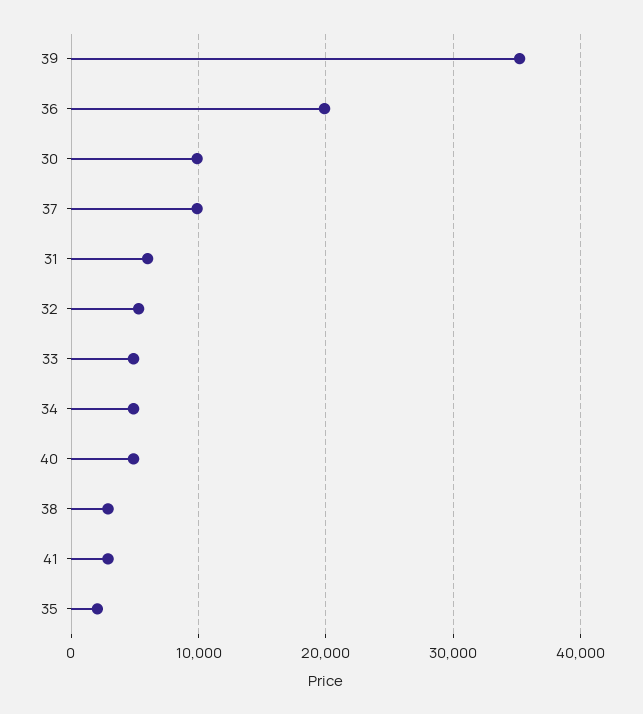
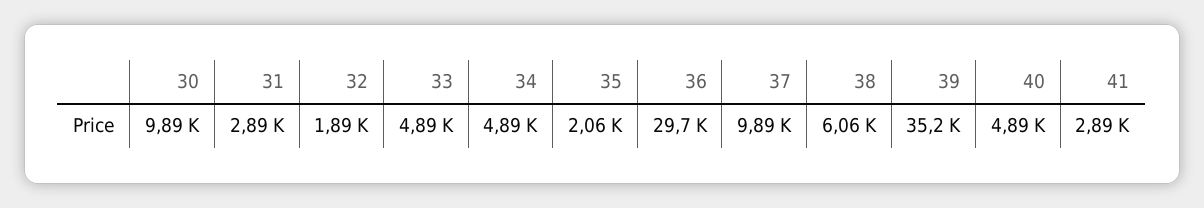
36: 20000 -> 29700
31: 6000 -> 2890
32: 5000 -> 1890
38: 3000 -> 6060

